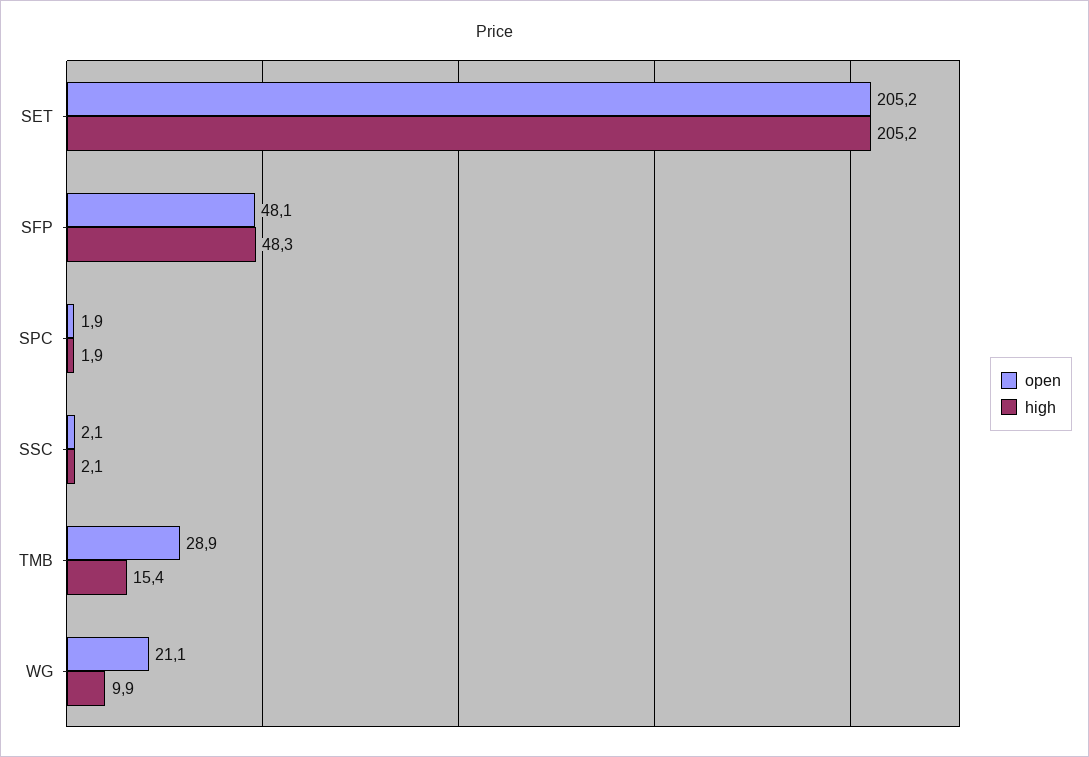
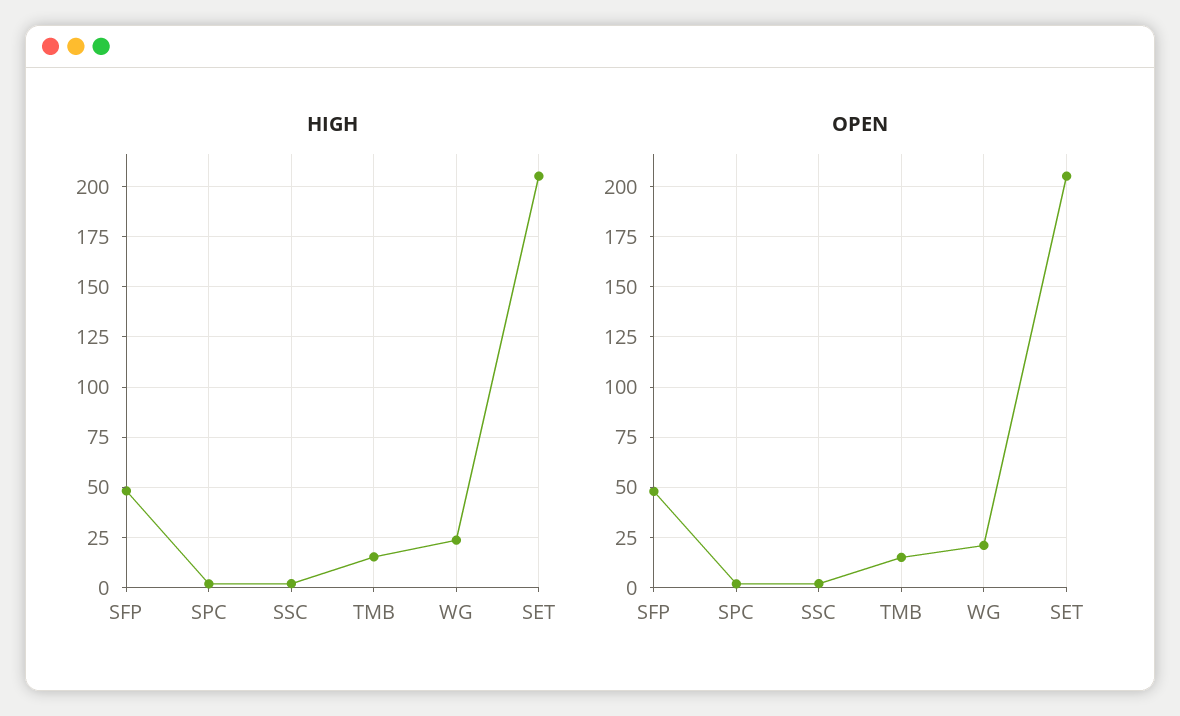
open, TMB: 28.9 -> 15
high, WG: 9.9 -> 25

